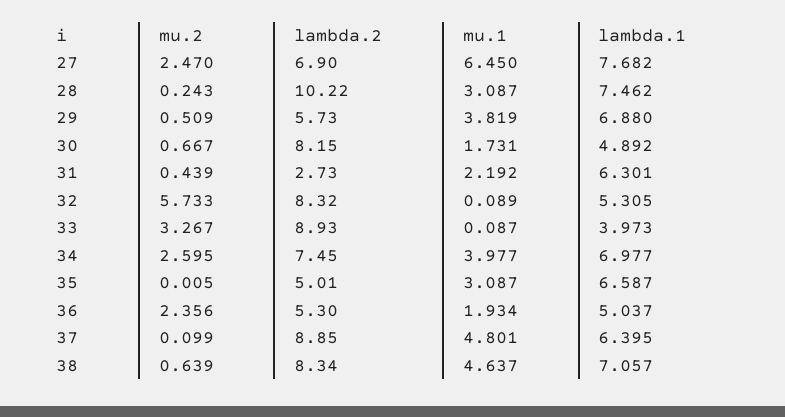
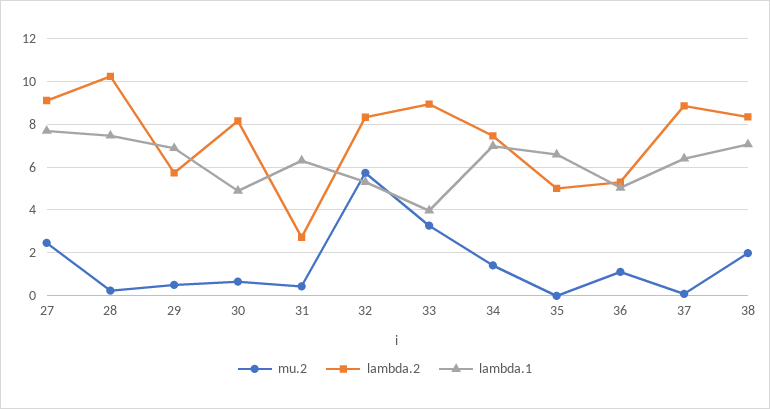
lambda.2, 27: 6.9 -> 9
mu.1, 27: 6.45 -> none
mu.1, 28: 3.087 -> none
mu.1, 29: 3.819 -> none
mu.1, 30: 1.731 -> none
mu.1, 31: 2.192 -> none
mu.1, 32: 0.089 -> none
mu.1, 33: 0.087 -> none
mu.2, 34: 2.595 -> 1.5
mu.1, 34: 3.977 -> none
mu.1, 35: 3.087 -> none
mu.2, 36: 2.356 -> 1
mu.1, 36: 1.934 -> none
mu.1, 37: 4.801 -> none
mu.2, 38: 0.639 -> 2
mu.1, 38: 4.637 -> none

